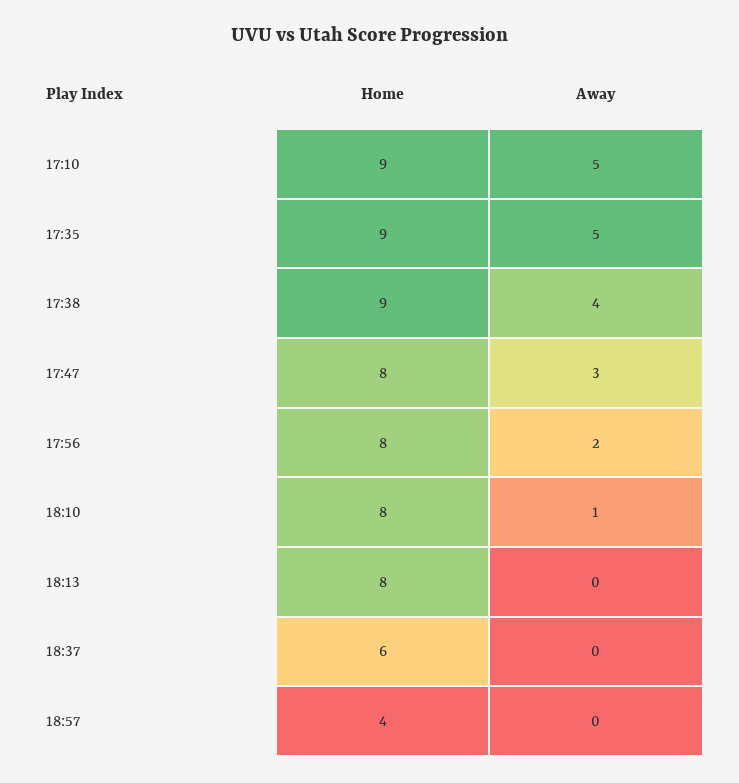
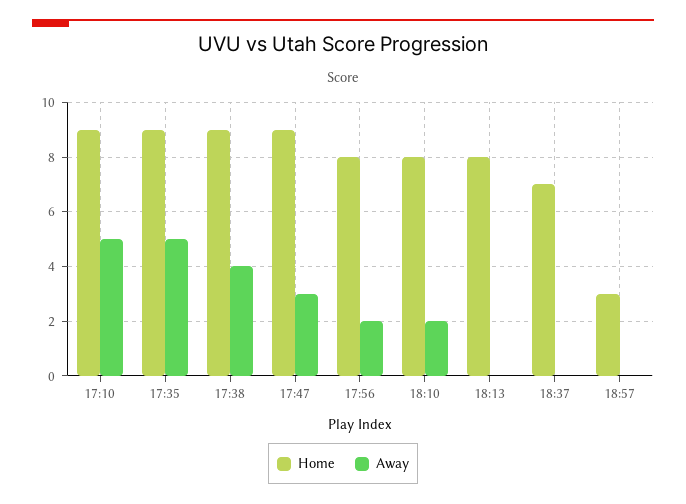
Home, 17:47: 8 -> 9
Away, 18:10: 1 -> 2
Home, 18:37: 6 -> 7
Home, 18:57: 4 -> 3

